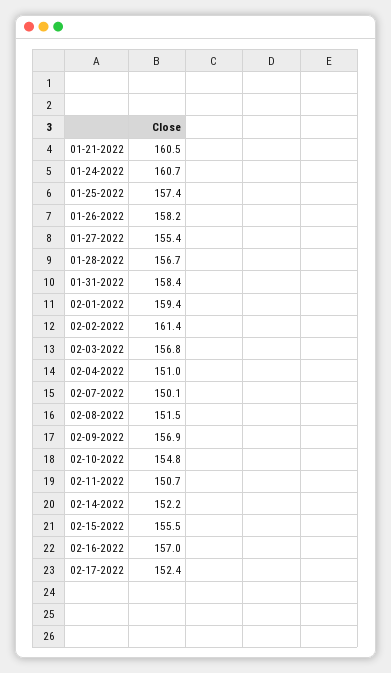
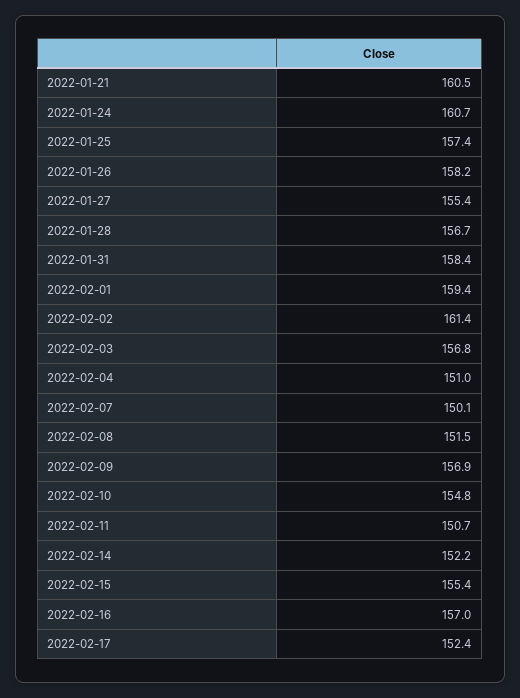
02-15-2022: 155.5 -> 155.4

